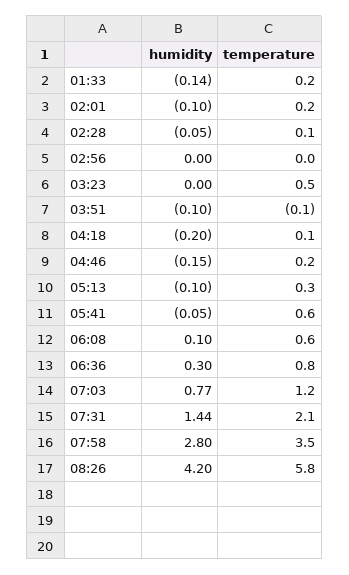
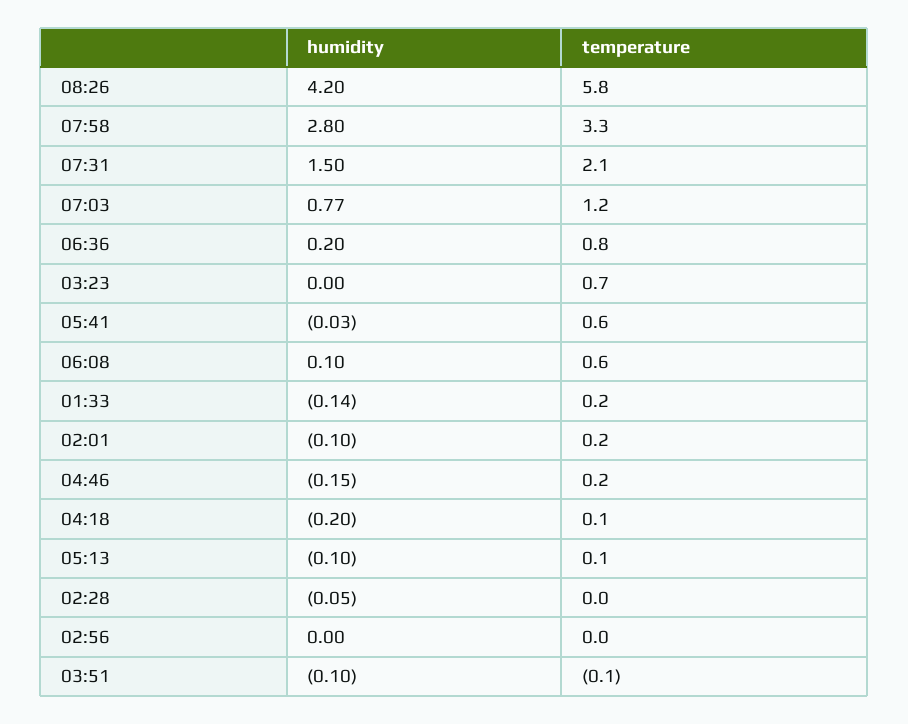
temperature, 02:28: 0.1 -> 0
temperature, 03:23: 0.5 -> 0.7
temperature, 05:13: 0.3 -> 0.1
humidity, 05:41: -0.05 -> -0.03
humidity, 06:36: 0.3 -> 0.2
humidity, 07:31: 1.44 -> 1.5
temperature, 07:58: 3.5 -> 3.3

